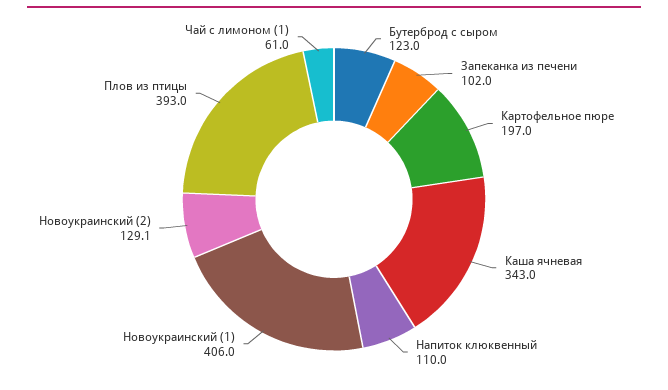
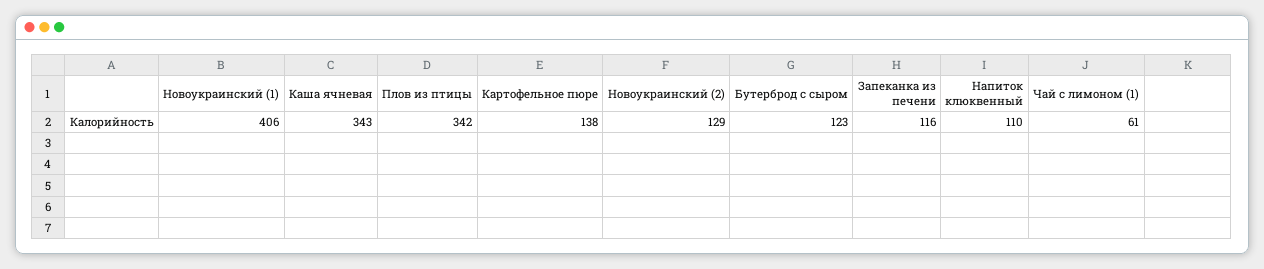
Запеканка из печени: 102 -> 116
Картофельное пюре: 197 -> 138
Плов из птицы: 393 -> 342

